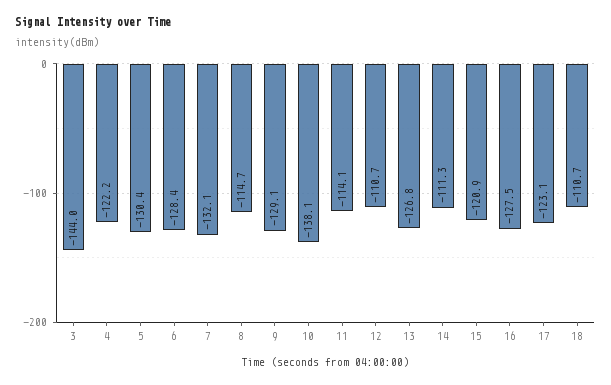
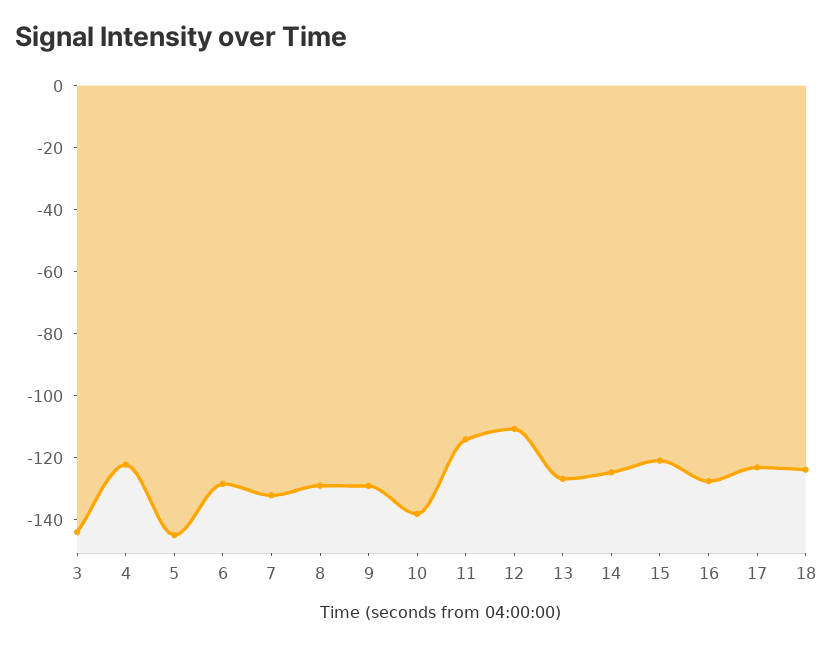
5: -130.4 -> -145
8: -114.7 -> -130
14: -111.3 -> -125
18: -110.7 -> -125

